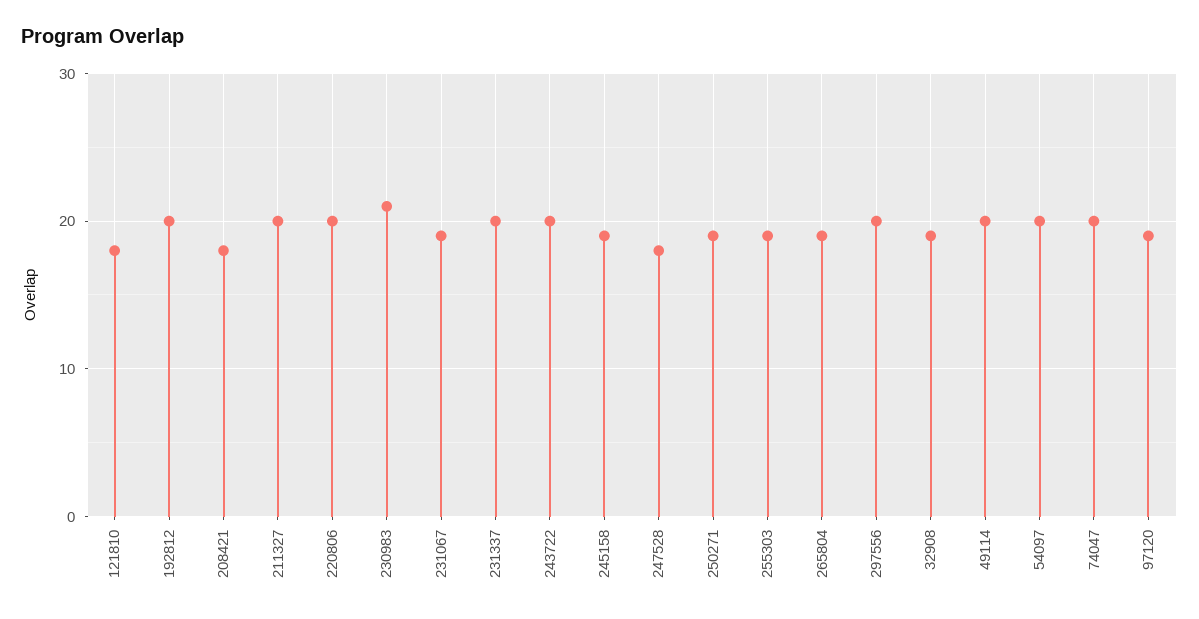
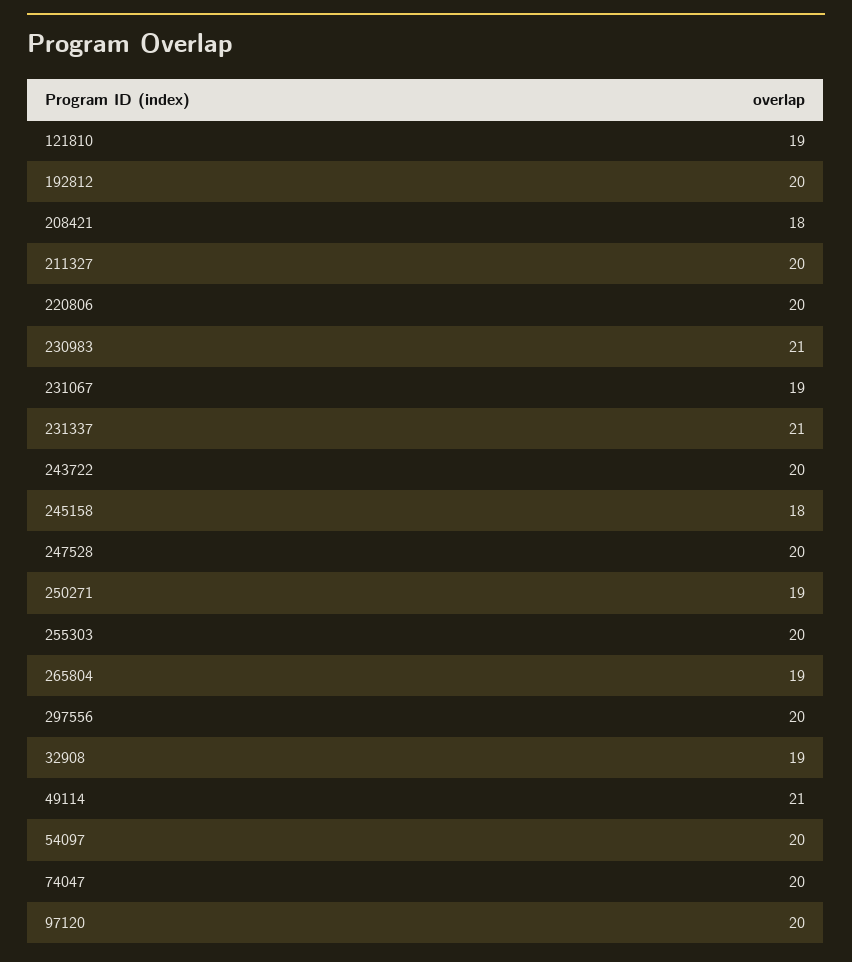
121810: 18 -> 19
231337: 20 -> 21
245158: 19 -> 18
247528: 18 -> 20
255303: 19 -> 20
49114: 20 -> 21
97120: 19 -> 20

